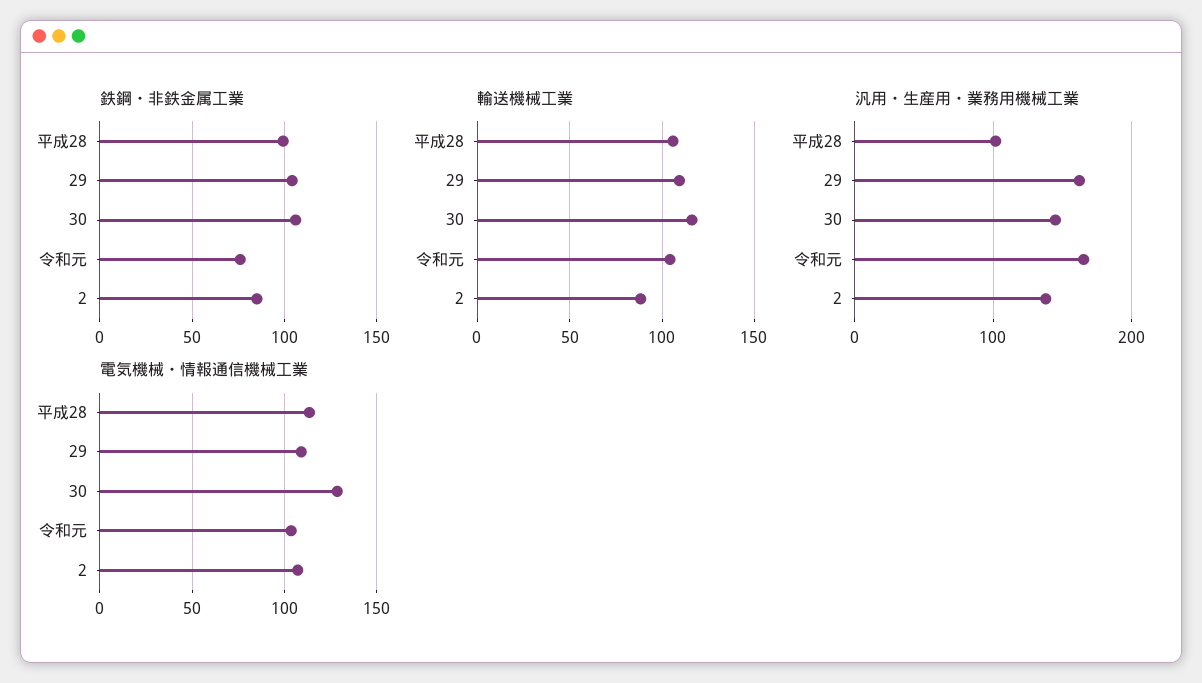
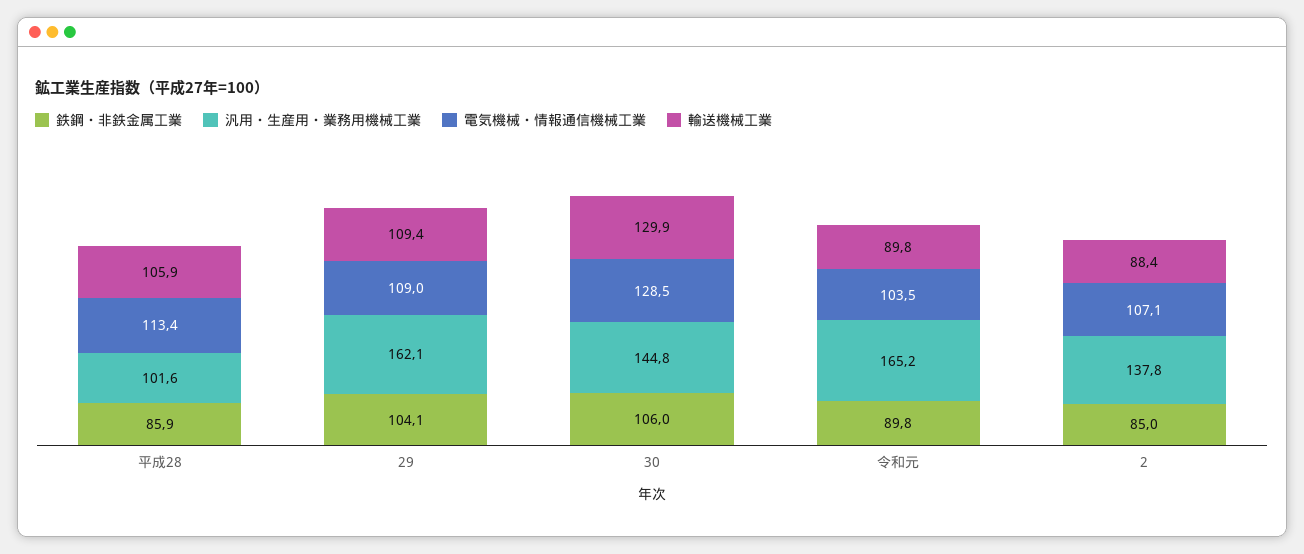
鉄鋼・非鉄金属工業, 平成28: 100 -> 85.9
鉄鋼・非鉄金属工業, 令和元: 75 -> 89.8
輸送機械工業, 30: 115 -> 129.9
輸送機械工業, 令和元: 105 -> 89.8

